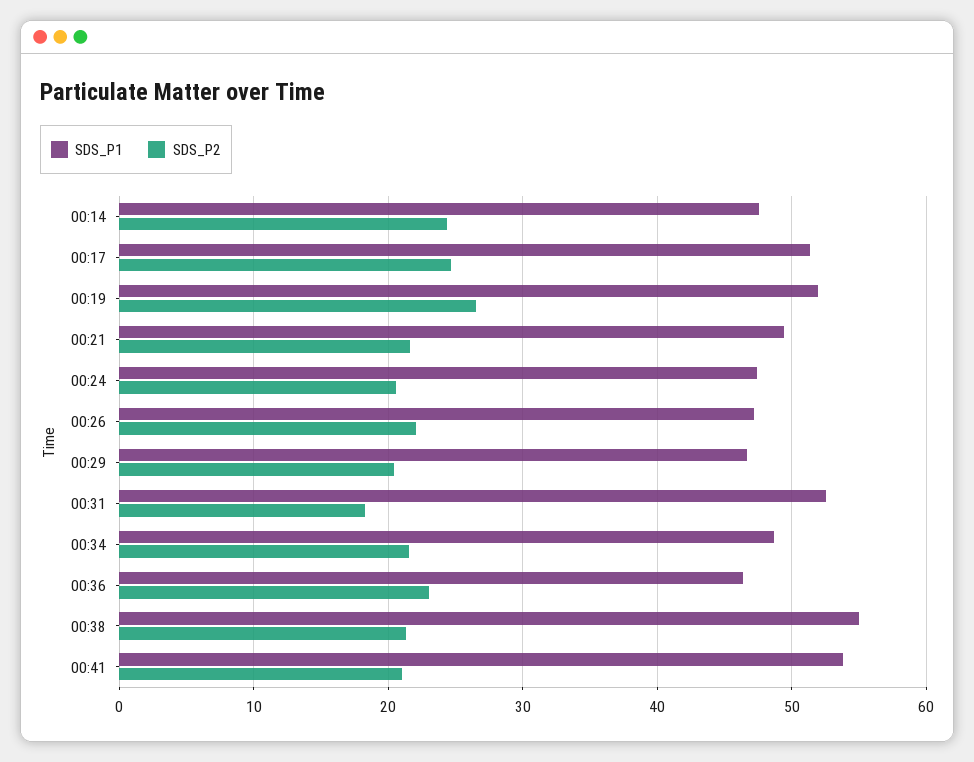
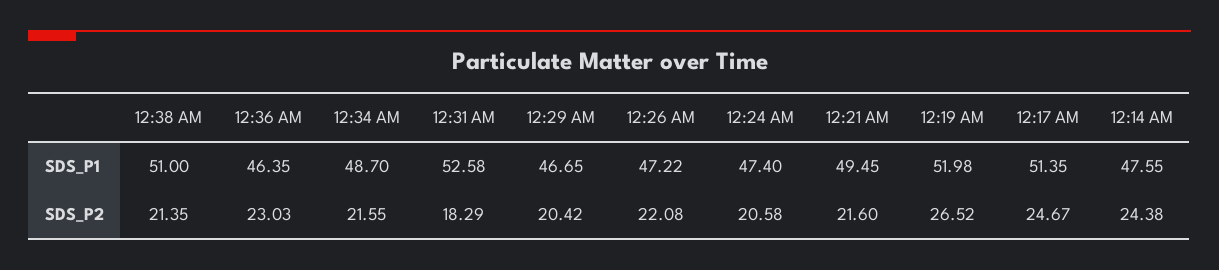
SDS_P1, 00:38: 55 -> 51
SDS_P1, 00:41: 54 -> none
SDS_P2, 00:41: 21 -> none

